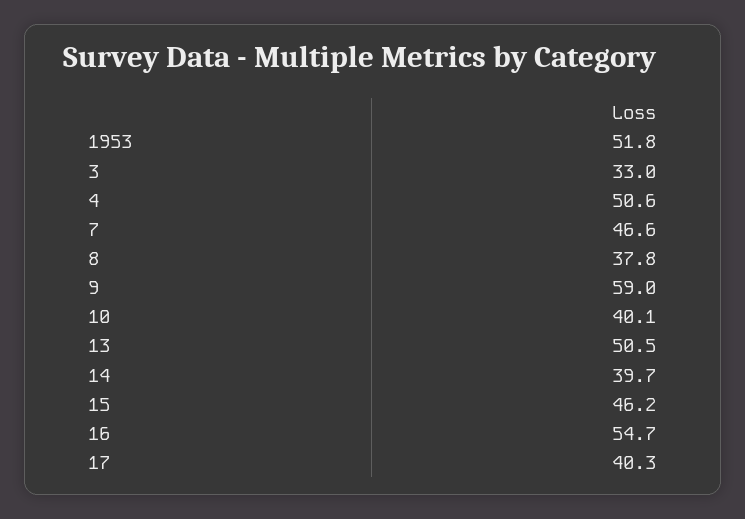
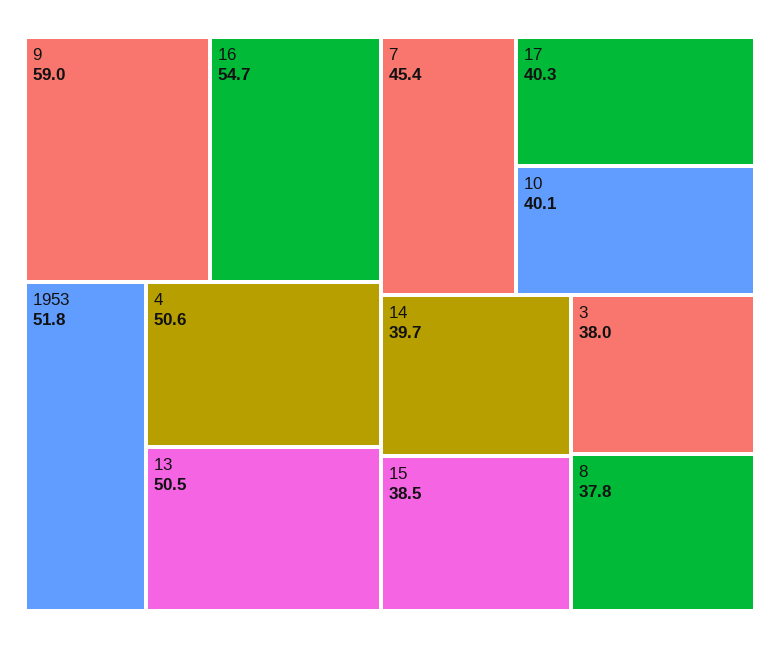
3: 33 -> 38
7: 46.6 -> 45.4
15: 46.2 -> 38.5

